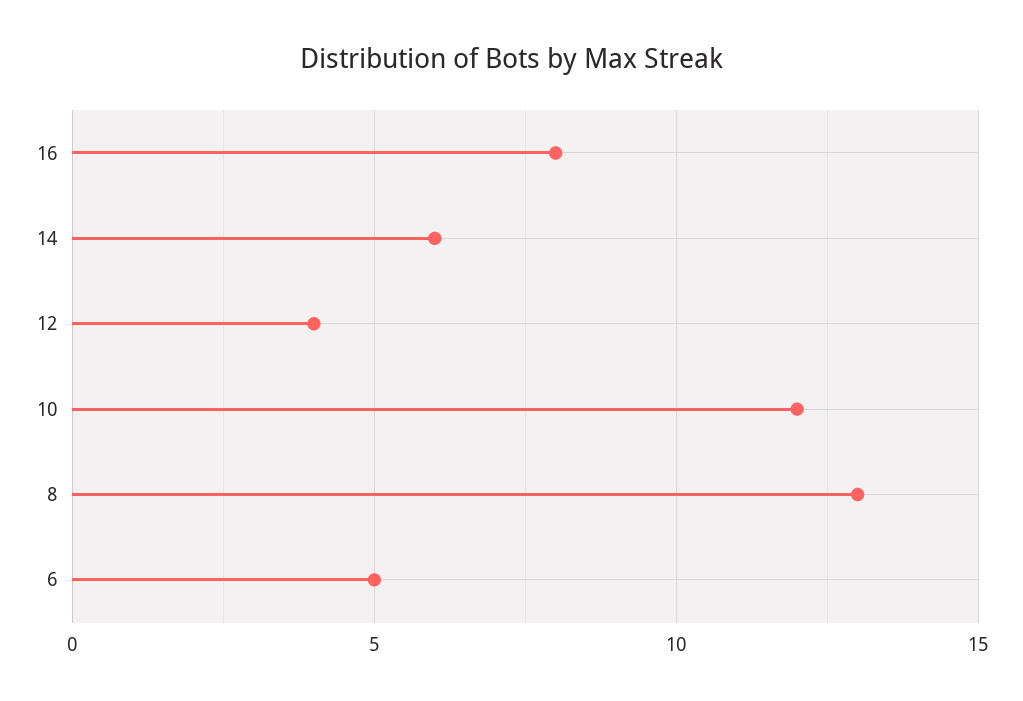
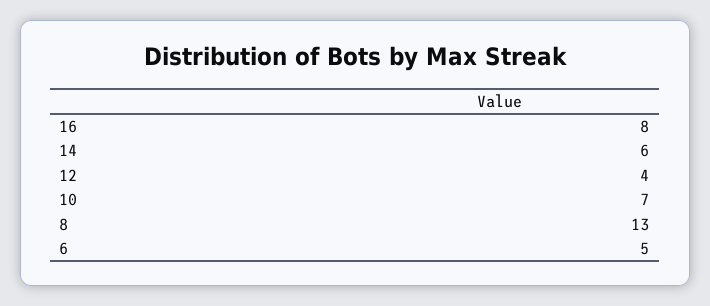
10: 12 -> 7

